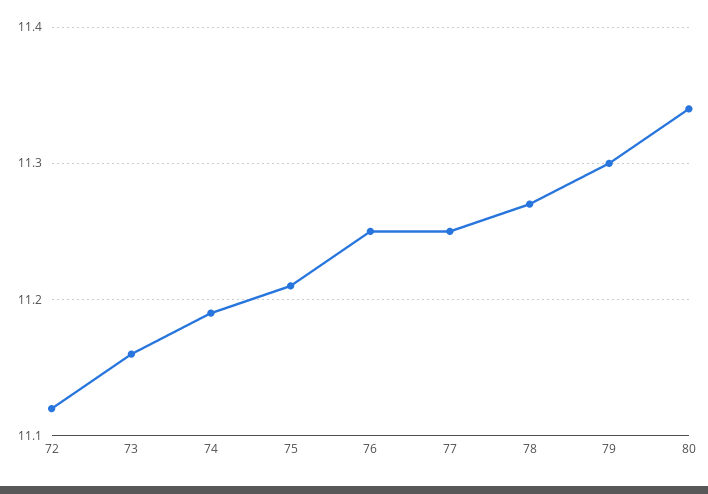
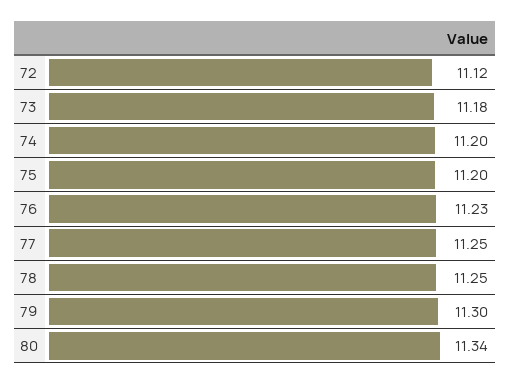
73: 11.16 -> 11.18
74: 11.19 -> 11.2
75: 11.21 -> 11.2
76: 11.25 -> 11.23
78: 11.27 -> 11.25

